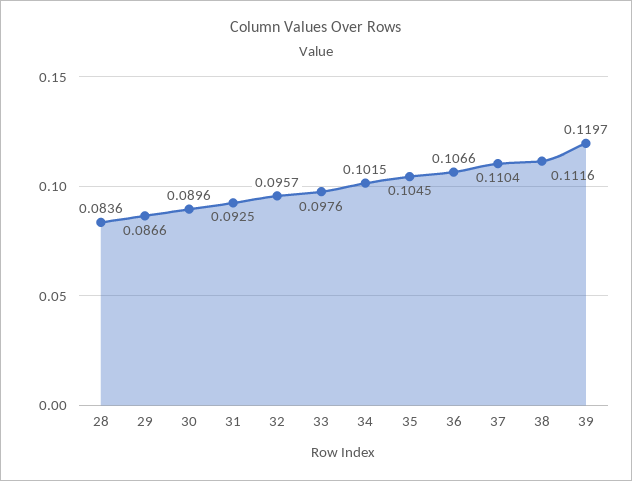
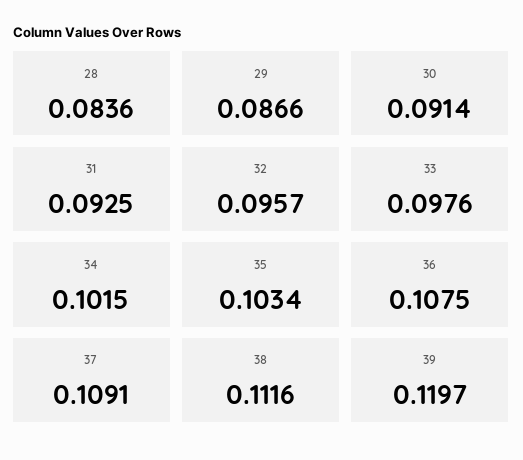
30: 0.0896 -> 0.0914
35: 0.1045 -> 0.1034
36: 0.1066 -> 0.1075
37: 0.1104 -> 0.1091

